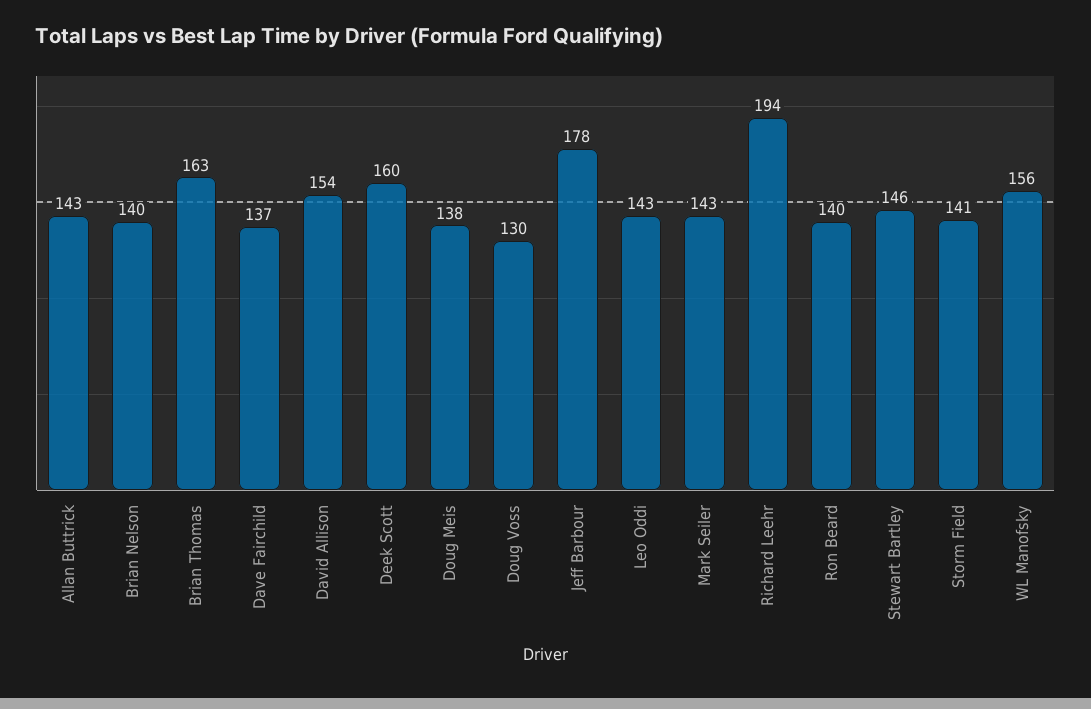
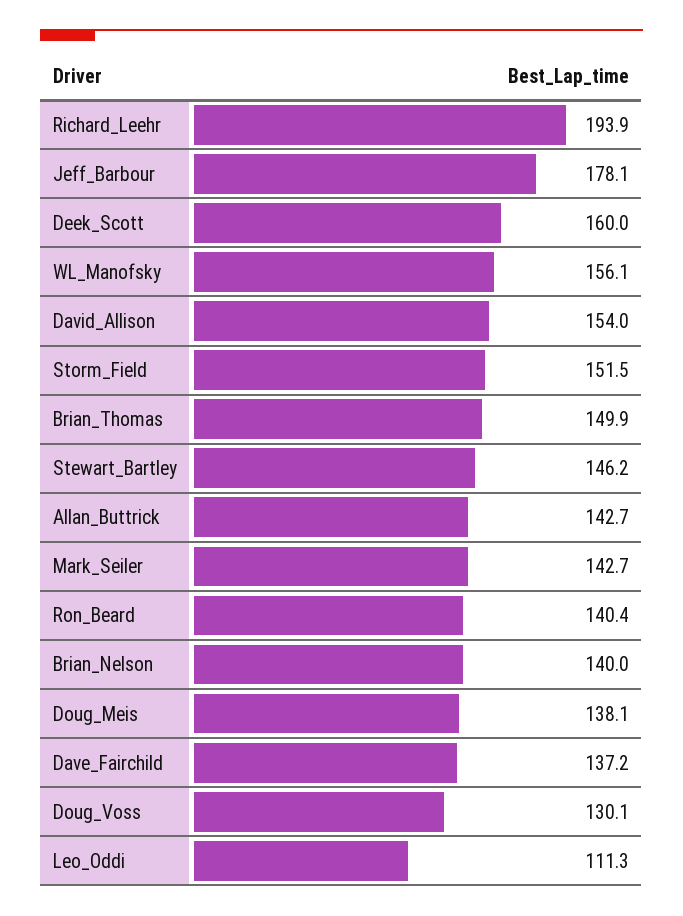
Brian Thomas: 163 -> 149.9
Leo Oddi: 143 -> 111.3
Storm Field: 141 -> 151.5

